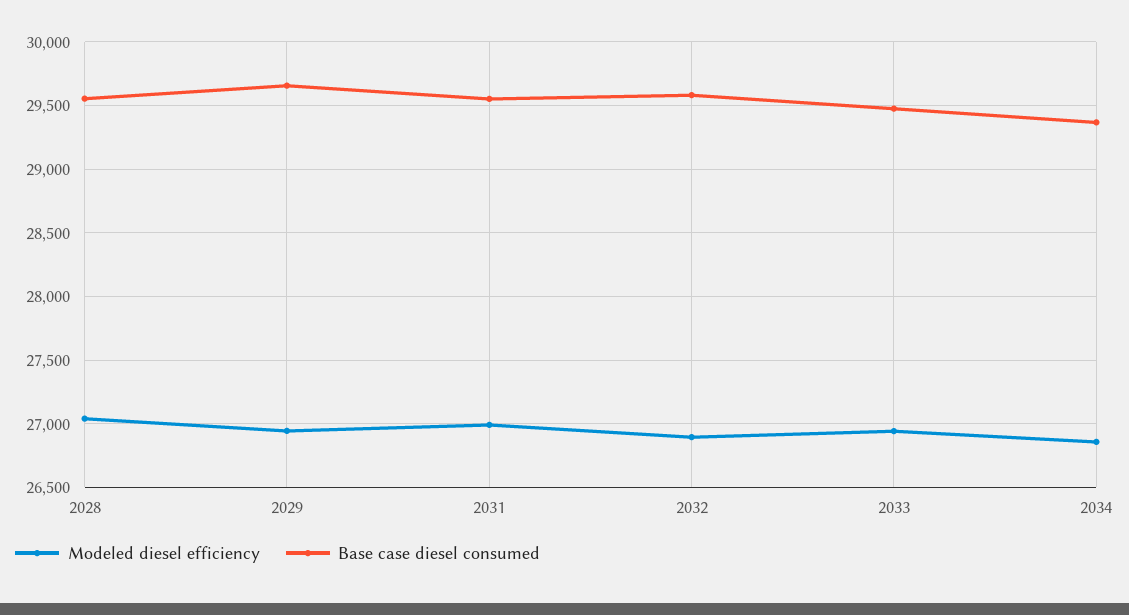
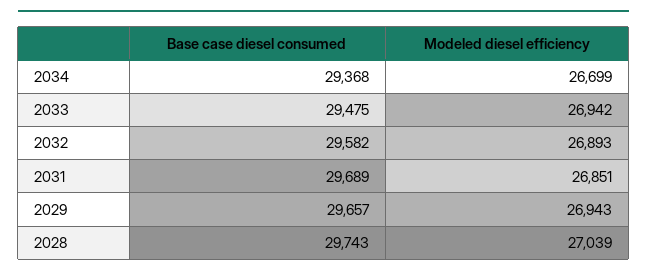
Base case diesel consumed, 2028: 29550 -> 29743
Modeled diesel efficiency, 2031: 27000 -> 26851
Base case diesel consumed, 2031: 29550 -> 29689
Modeled diesel efficiency, 2034: 26850 -> 26699

